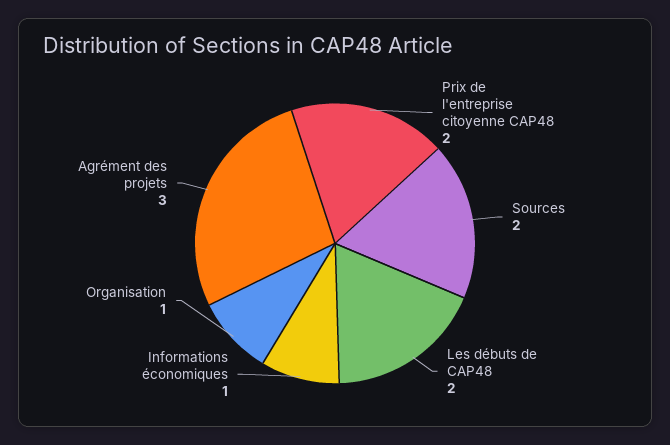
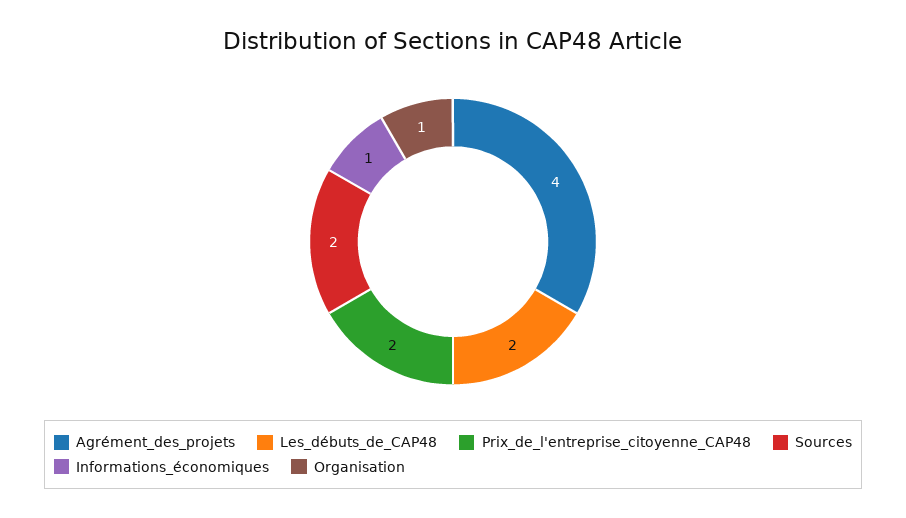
Agrément des projets: 3 -> 4

